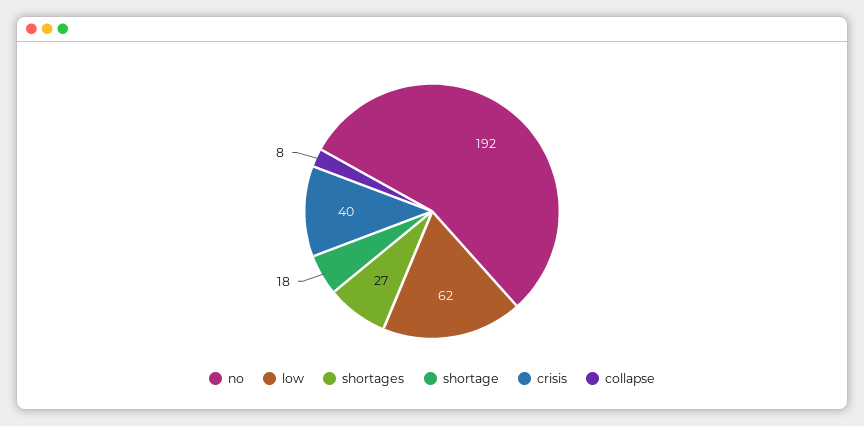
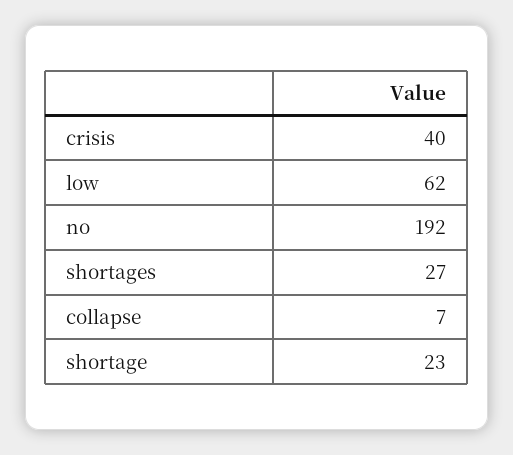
shortage: 18 -> 23
collapse: 8 -> 7

